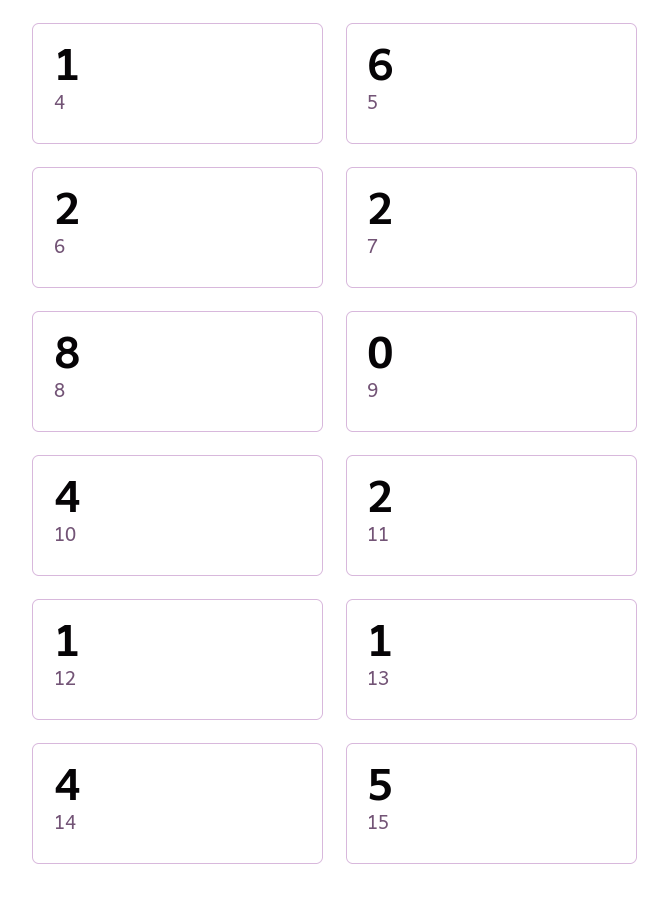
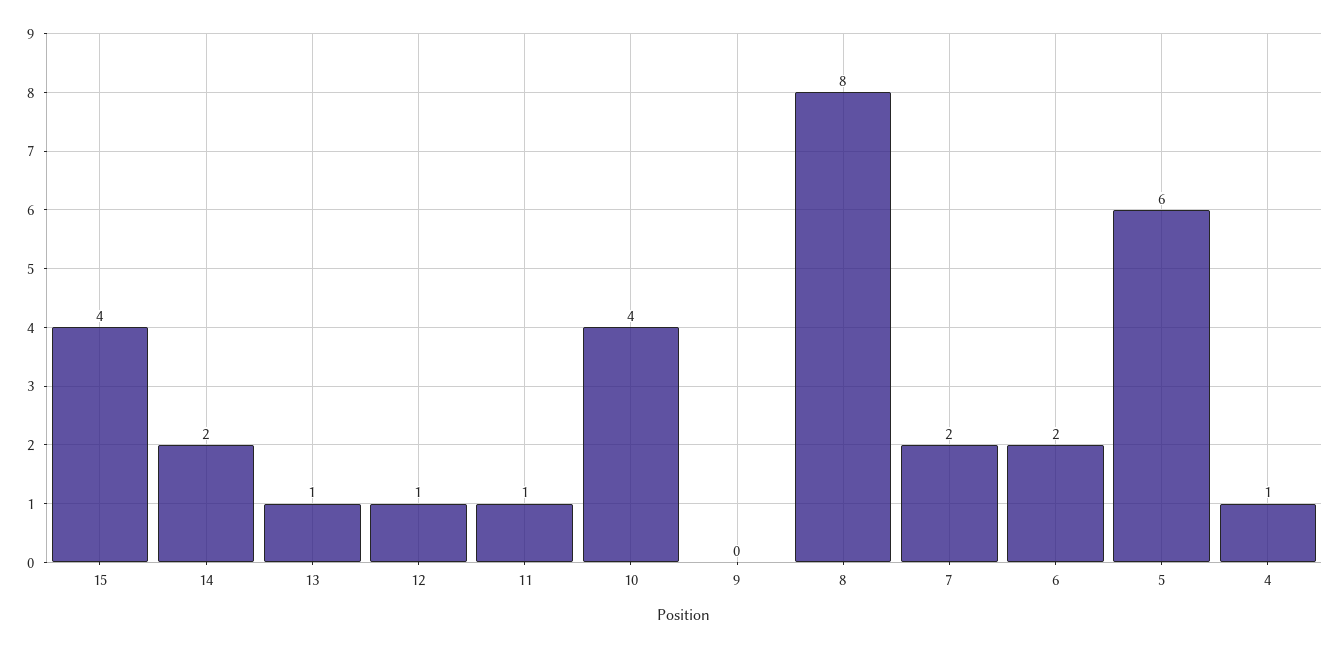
11: 2 -> 1
14: 4 -> 2
15: 5 -> 4

